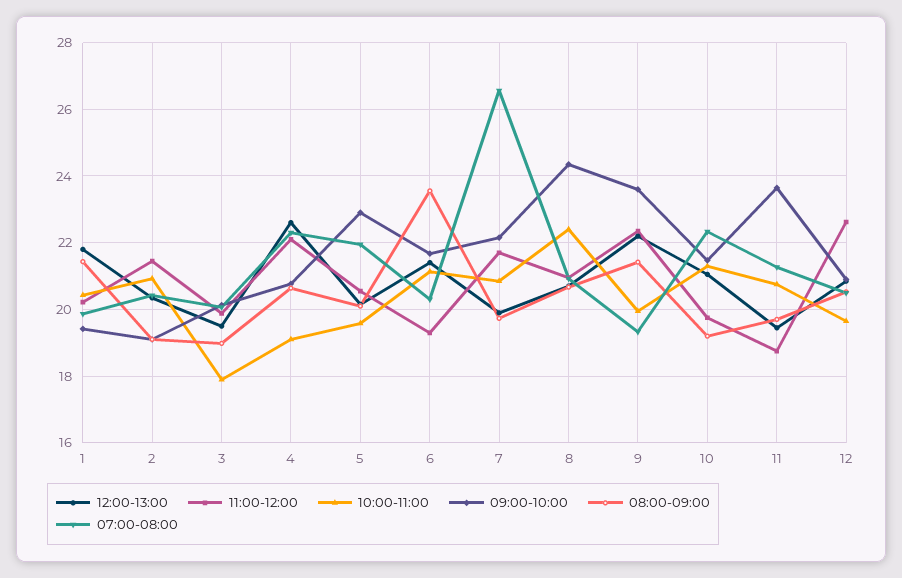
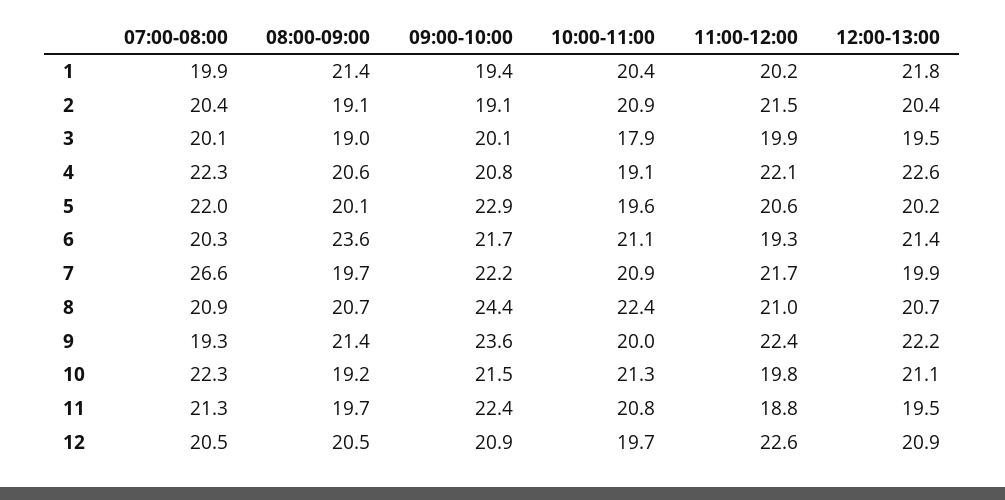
09:00-10:00, 11: 23.6 -> 22.4

